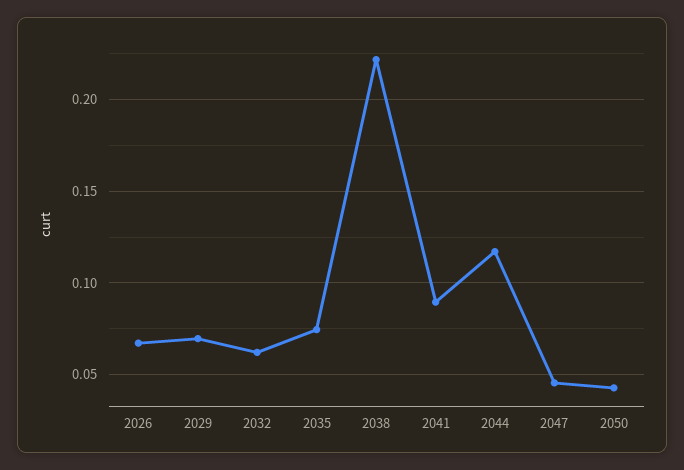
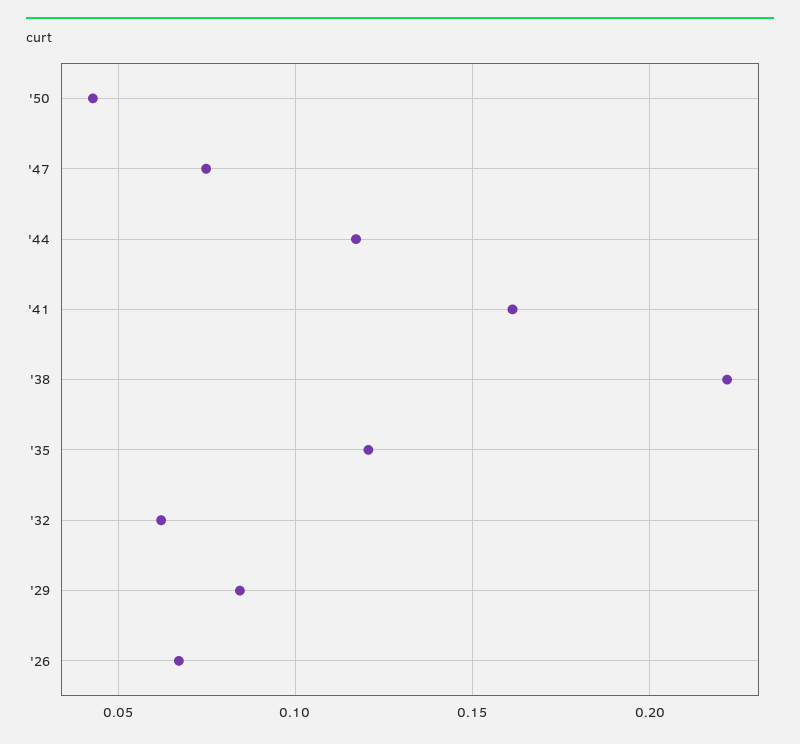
2029: 0.07 -> 0.085
2035: 0.075 -> 0.12
2041: 0.09 -> 0.16
2047: 0.045 -> 0.075

